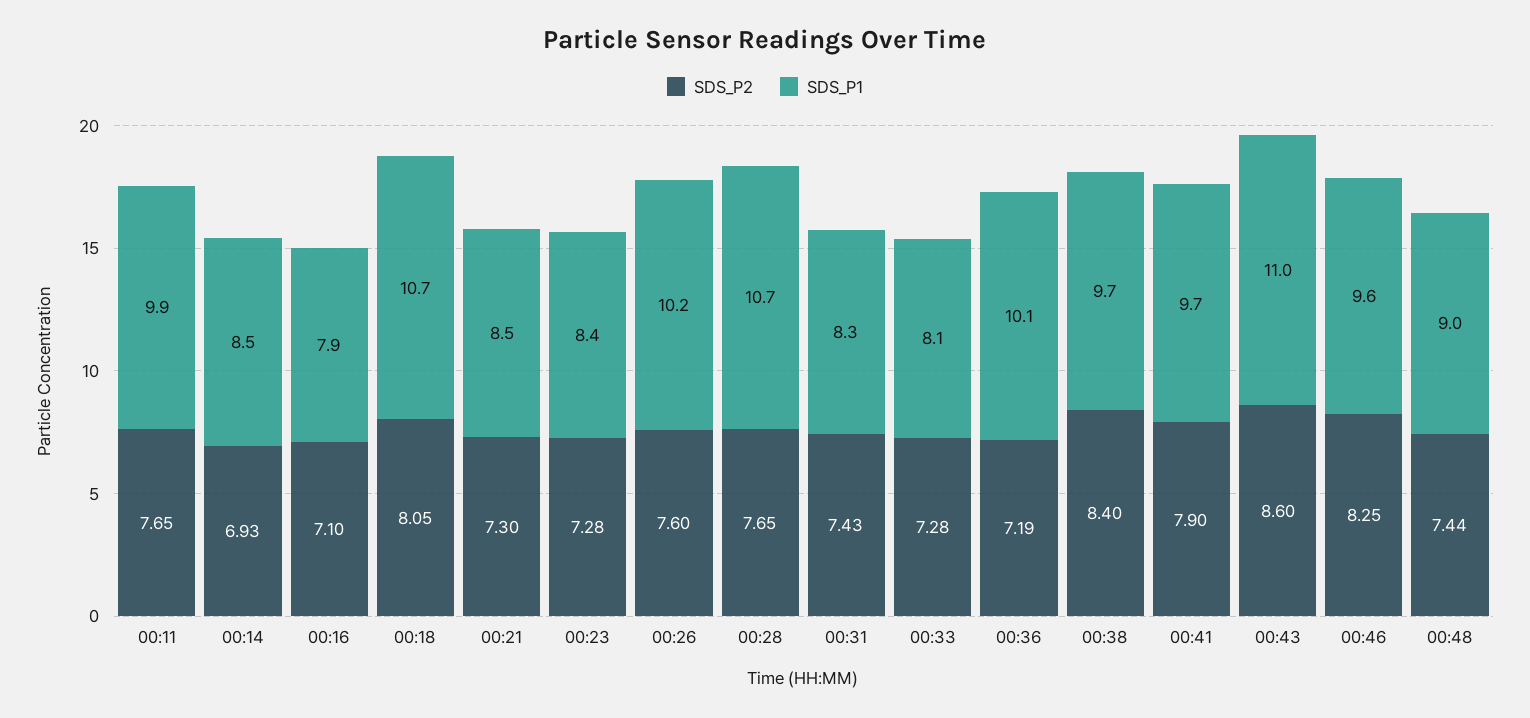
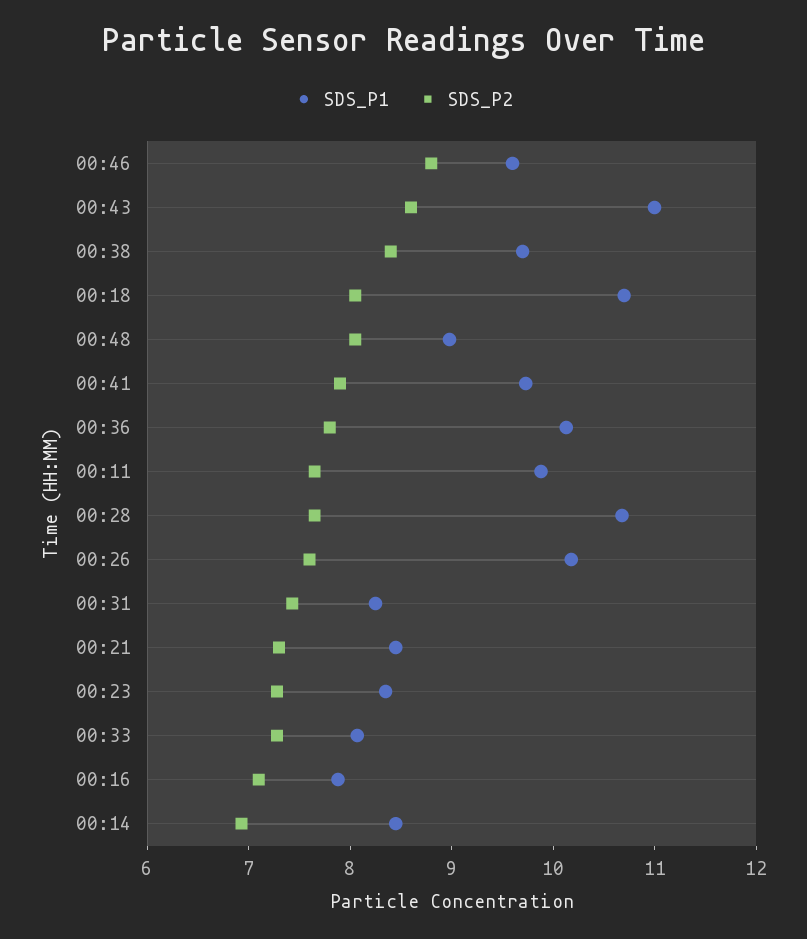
SDS_P2, 00:36: 7.19 -> 7.8
SDS_P2, 00:46: 8.25 -> 8.8
SDS_P2, 00:48: 7.44 -> 8

